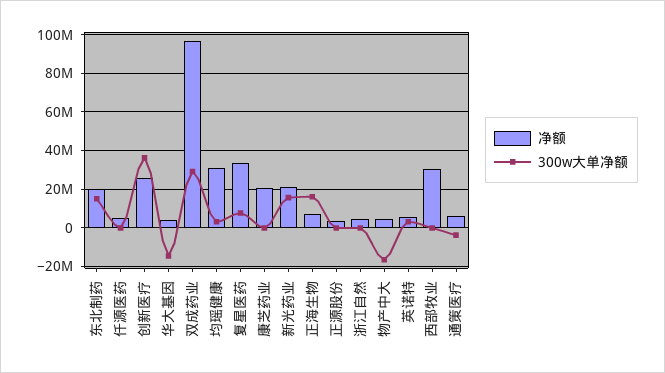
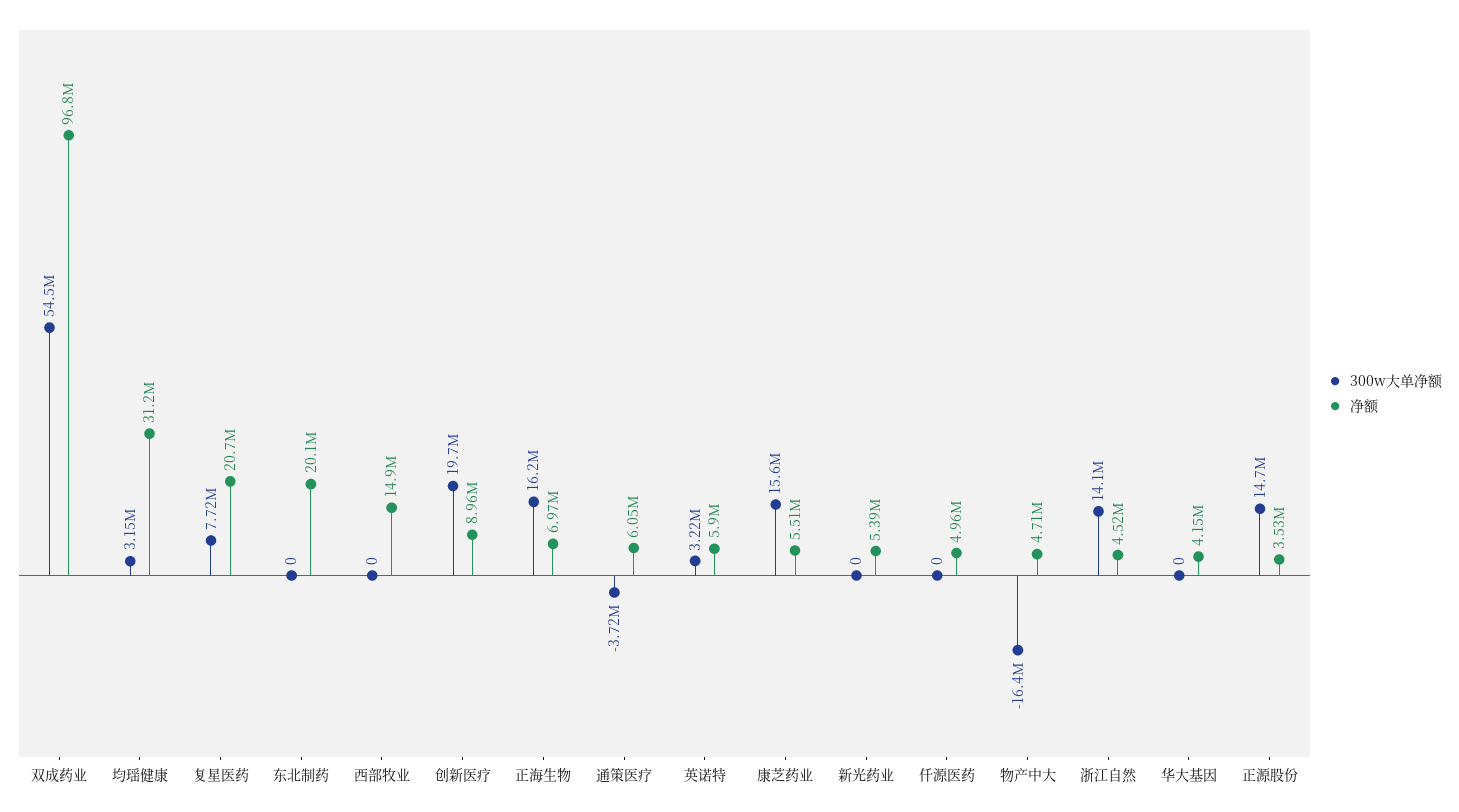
300w大单净额, 东北制药: 15000000 -> 0
净额, 创新医疗: 25000000 -> 8960000
300w大单净额, 创新医疗: 35000000 -> 19700000
300w大单净额, 华大基因: -15000000 -> 0
300w大单净额, 双成药业: 30000000 -> 54500000
净额, 复星医药: 35000000 -> 20700000
净额, 康芝药业: 20000000 -> 5510000
300w大单净额, 康芝药业: 0 -> 15600000
净额, 新光药业: 20000000 -> 5390000
300w大单净额, 新光药业: 15000000 -> 0
300w大单净额, 正源股份: 0 -> 14700000
300w大单净额, 浙江自然: 0 -> 14100000
净额, 西部牧业: 30000000 -> 14900000

